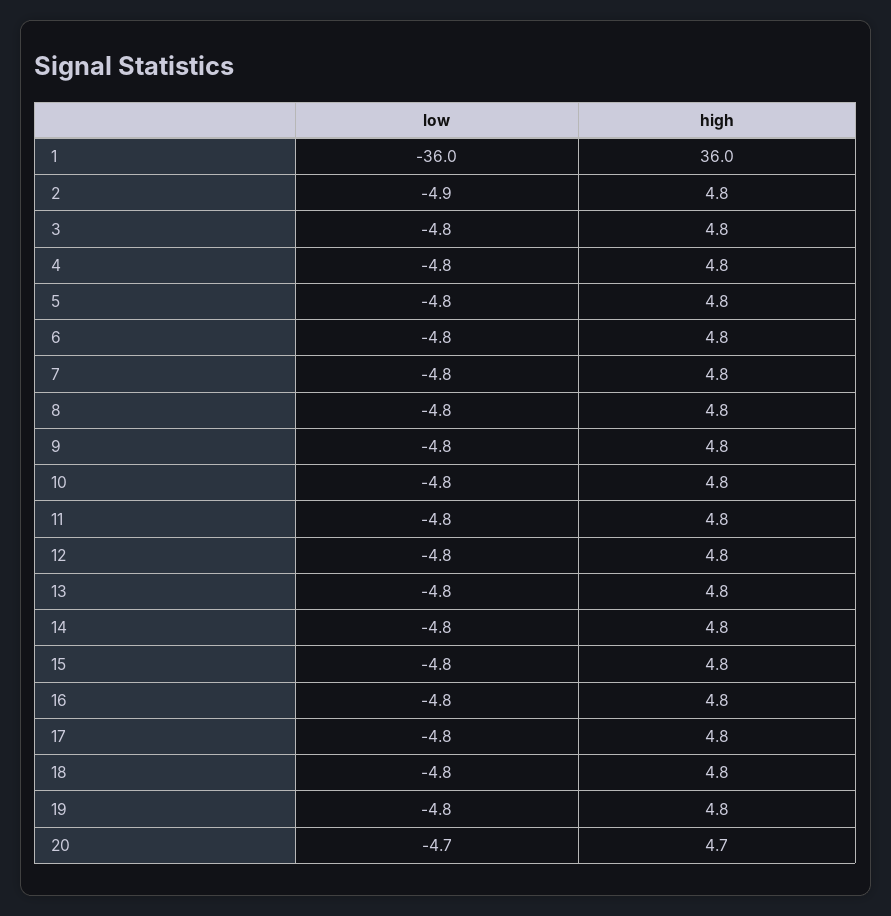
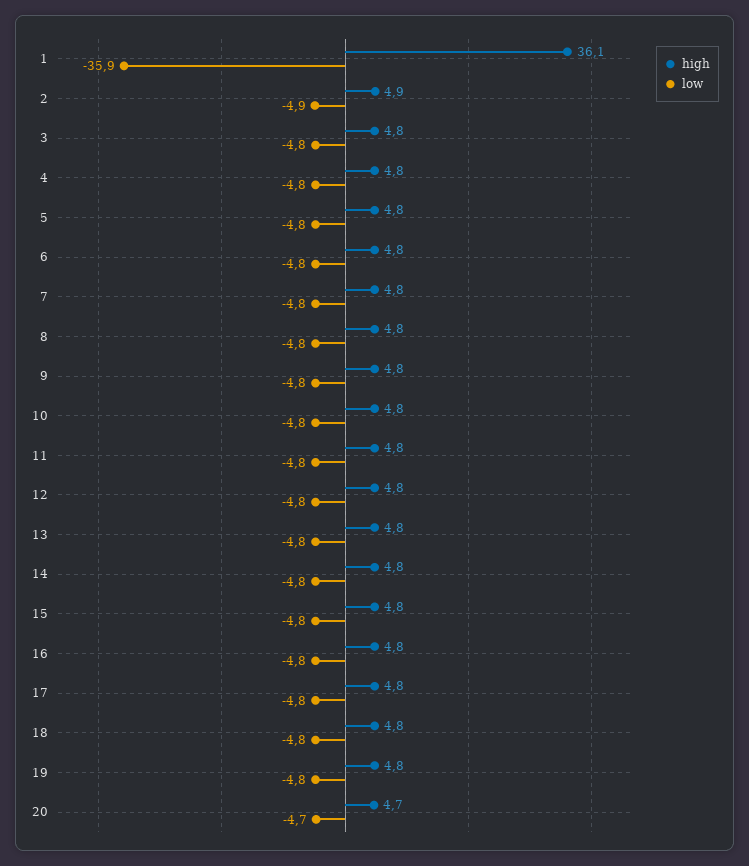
low, 1: -36 -> -35.9
high, 1: 36 -> 36.1
high, 2: 4.8 -> 4.9

